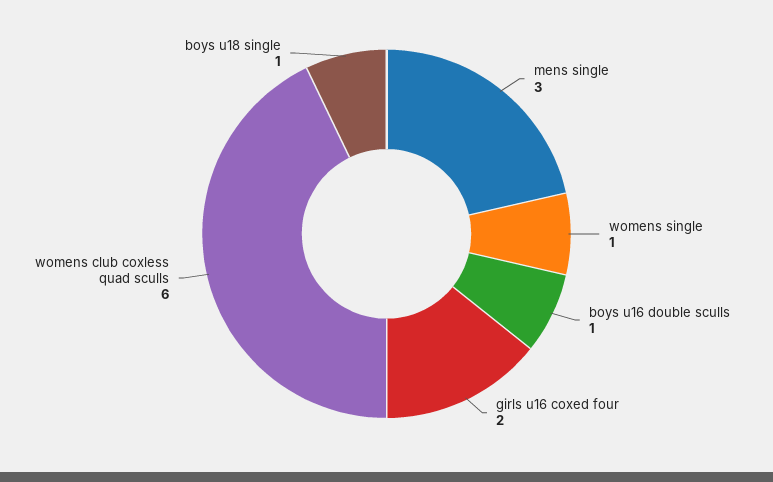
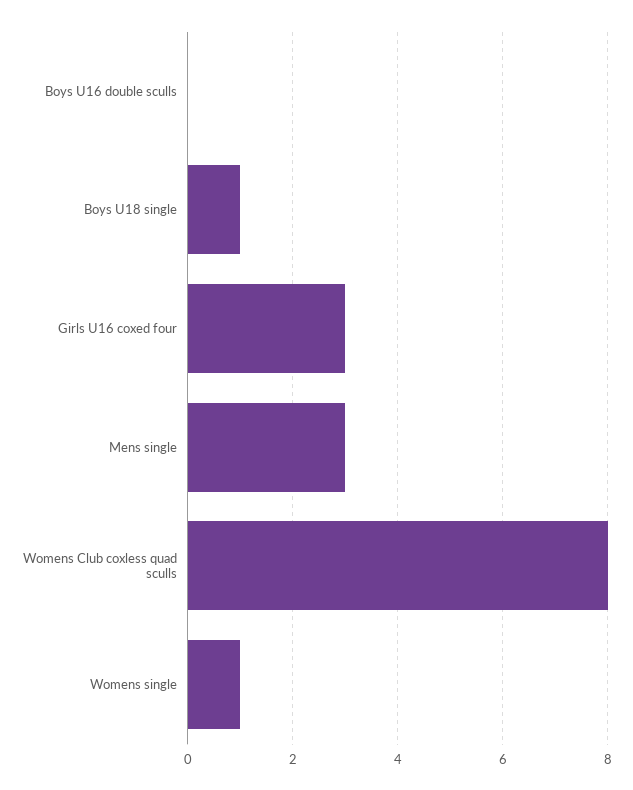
boys u16 double sculls: 1 -> 0
girls u16 coxed four: 2 -> 3
womens club coxless quad sculls: 6 -> 8

